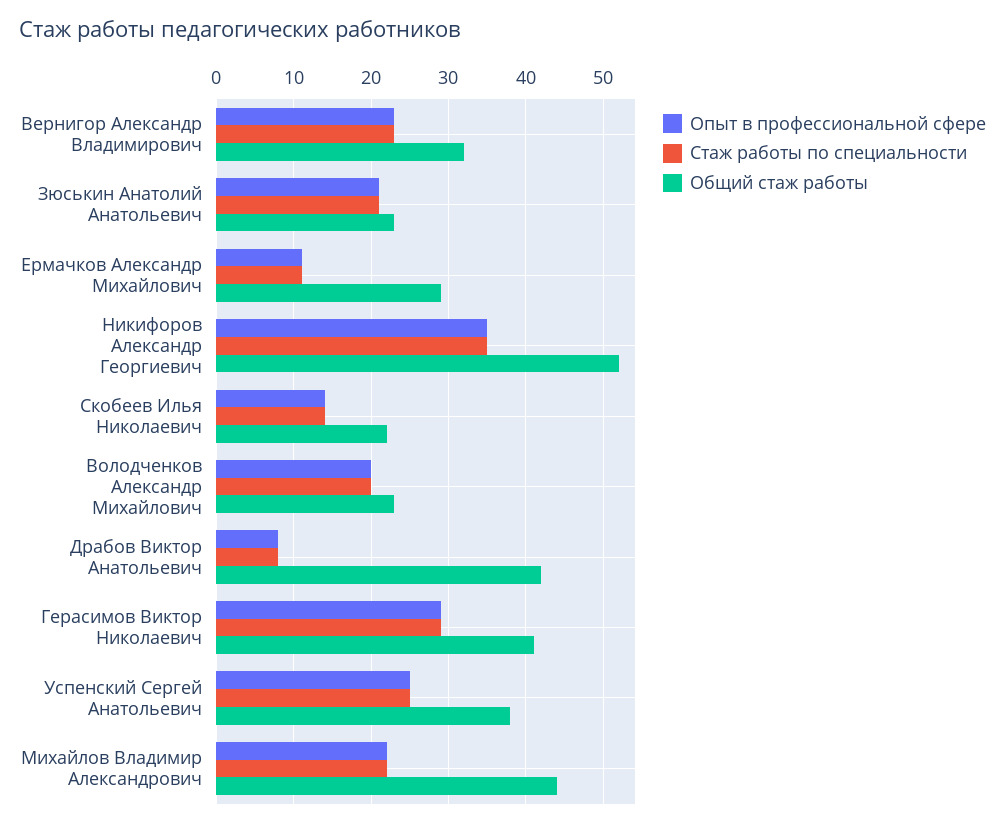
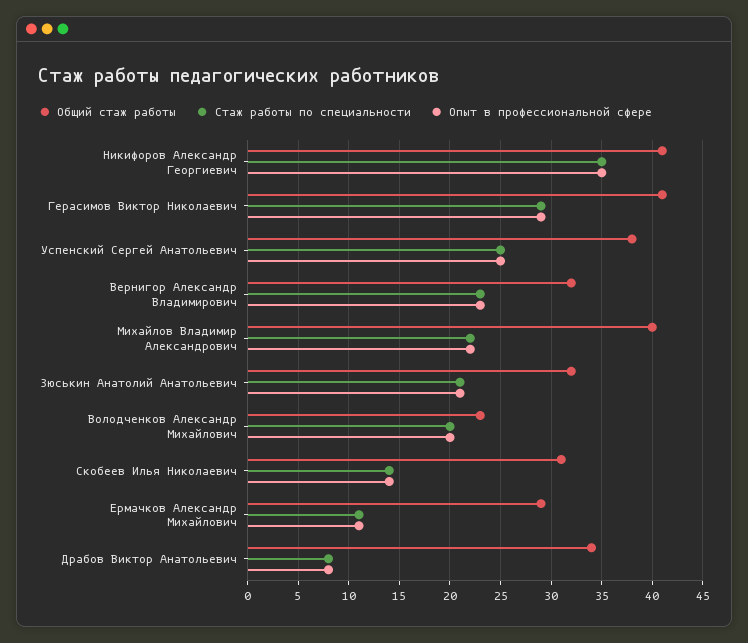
Общий стаж работы, Зюськин Анатолий Анатольевич: 23 -> 32
Общий стаж работы, Никифоров Александр Георгиевич: 52 -> 41
Общий стаж работы, Скобеев Илья Николаевич: 22 -> 31
Общий стаж работы, Драбов Виктор Анатольевич: 42 -> 34
Общий стаж работы, Михайлов Владимир Александрович: 44 -> 40

